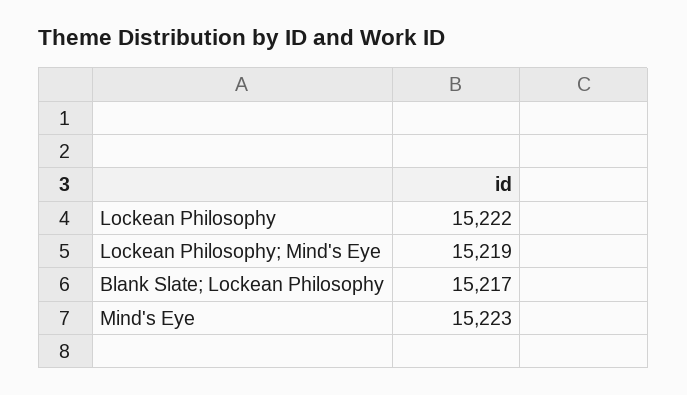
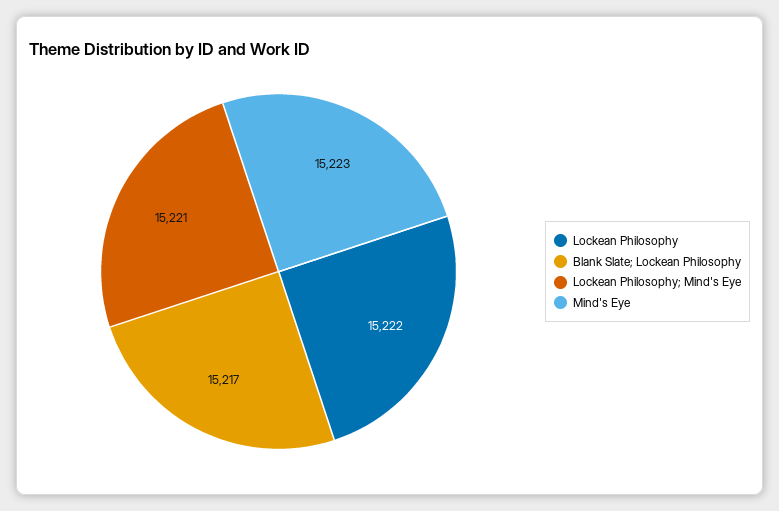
Lockean Philosophy; Mind's Eye: 15219 -> 15221

